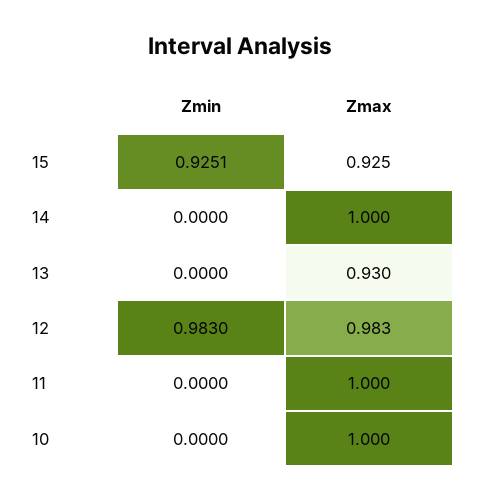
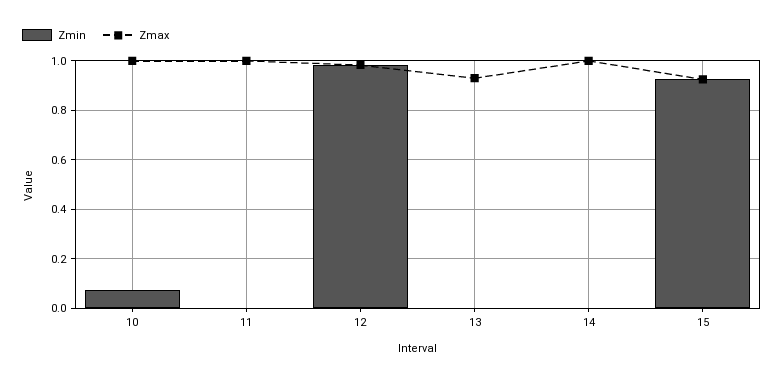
Zmin, 10: 0 -> 0.075

